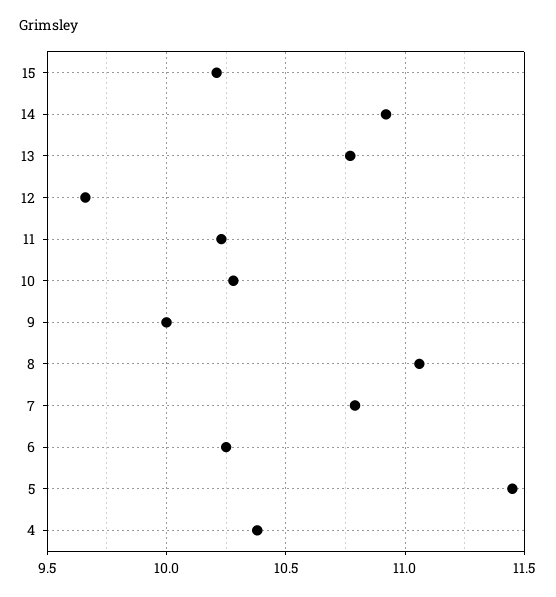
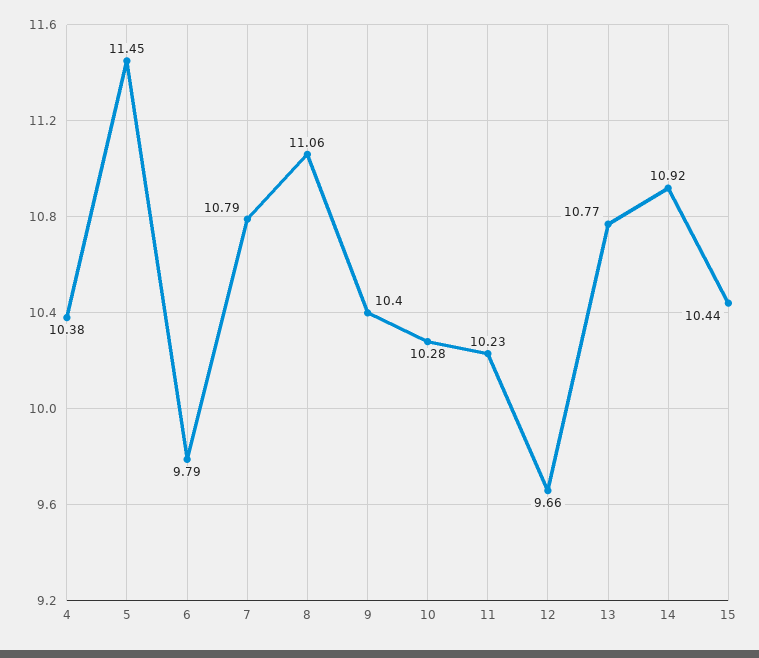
15: 10.2 -> 10.44
9: 10 -> 10.4
6: 10.25 -> 9.79

